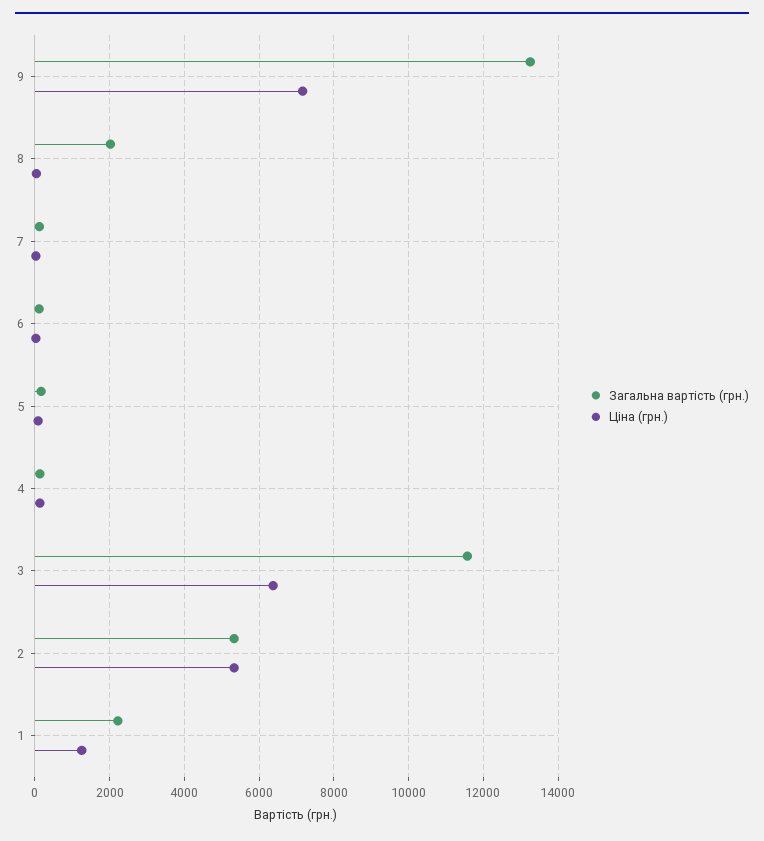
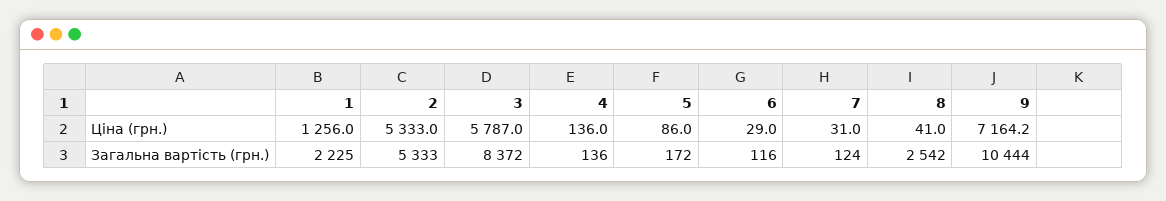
Загальна вартість (грн.), 9: 13200 -> 10444
Загальна вартість (грн.), 8: 2000 -> 2542
Загальна вартість (грн.), 3: 11600 -> 8372
Ціна (грн.), 3: 6400 -> 5787

